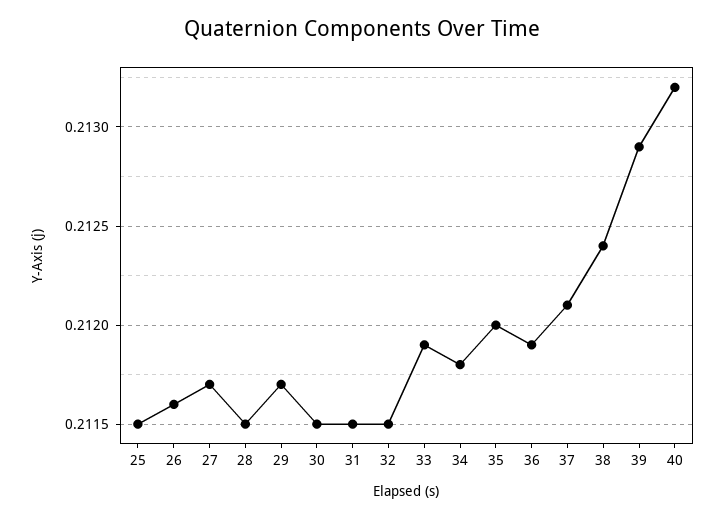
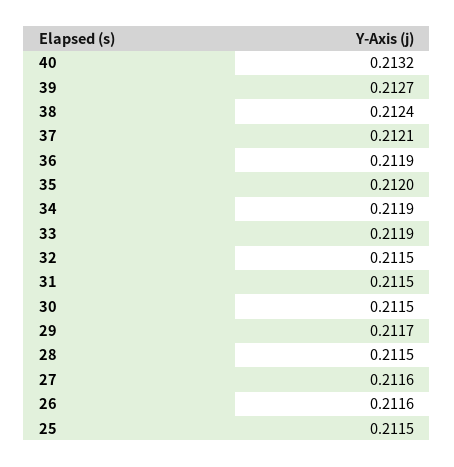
27: 0.2117 -> 0.2116
34: 0.2118 -> 0.2119
39: 0.2129 -> 0.2127

